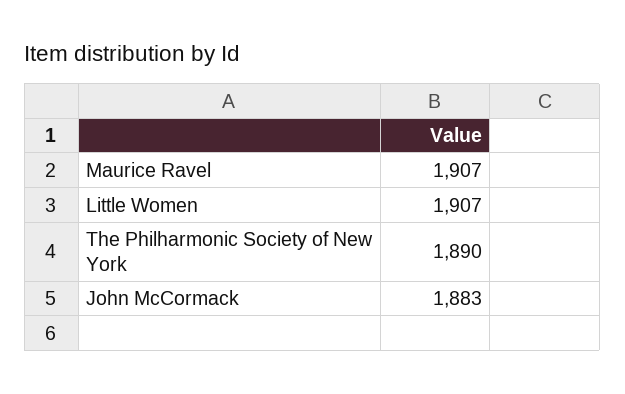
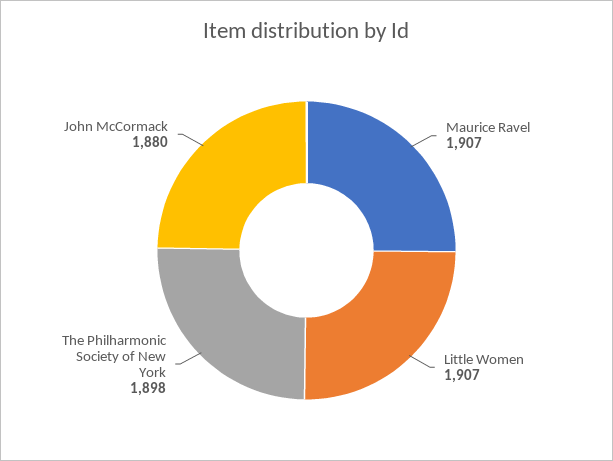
The Philharmonic Society of New York: 1890 -> 1898
John McCormack: 1883 -> 1880

